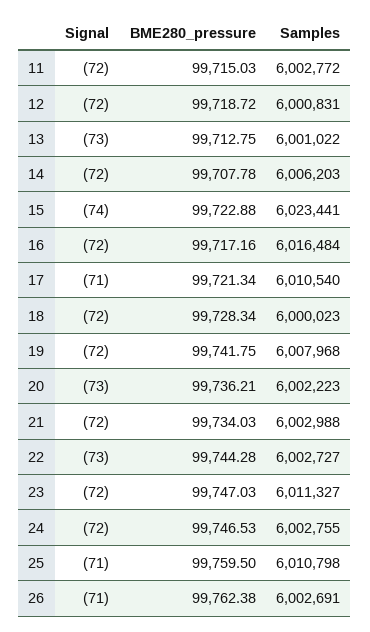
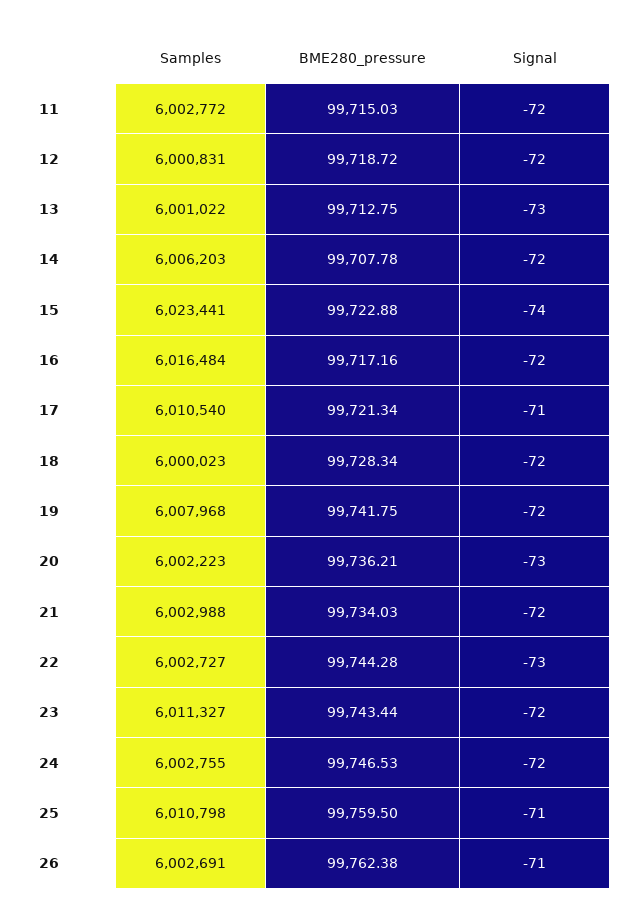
BME280_pressure, 23: 99747.03 -> 99743.44

